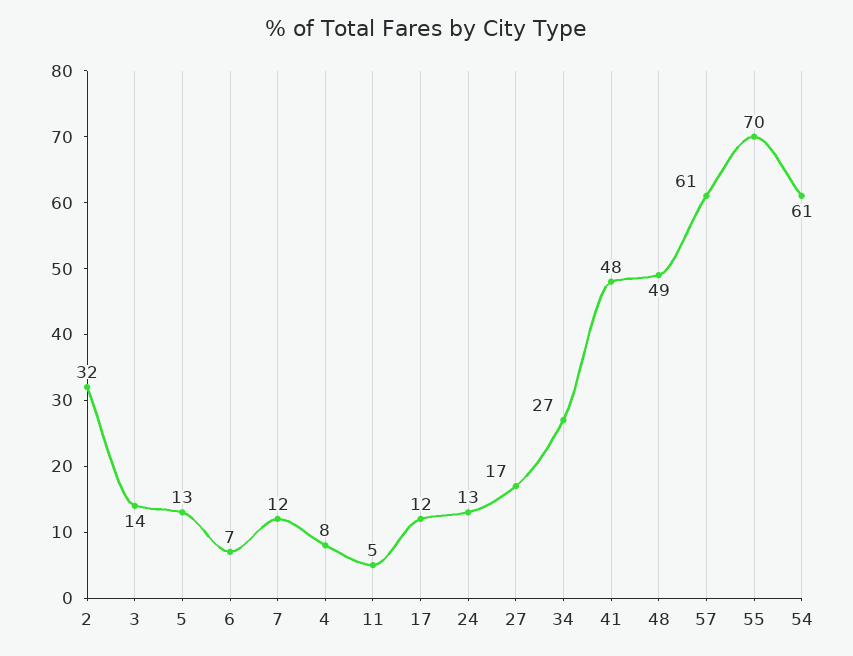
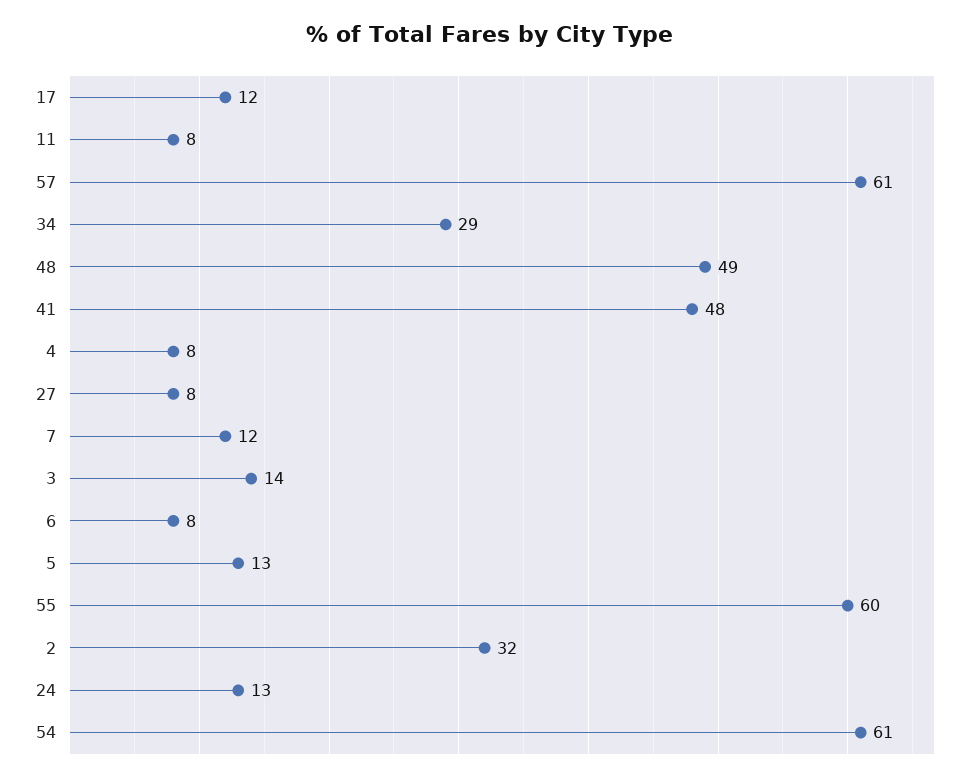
6: 7 -> 8
11: 5 -> 8
27: 17 -> 8
34: 27 -> 29
55: 70 -> 60

